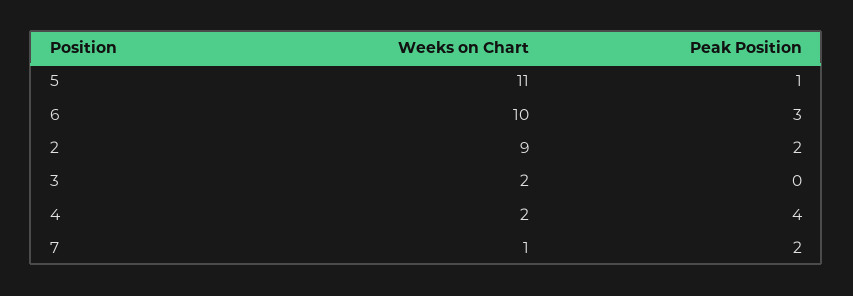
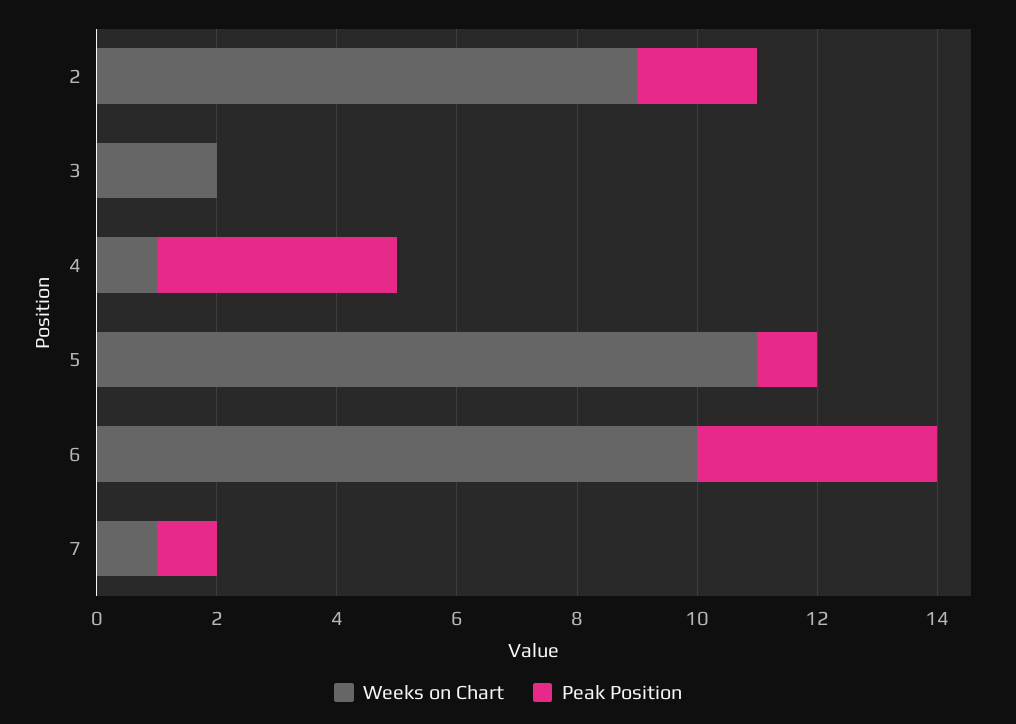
Peak Position, 6: 3 -> 4
Weeks on Chart, 4: 2 -> 1
Peak Position, 7: 2 -> 1

